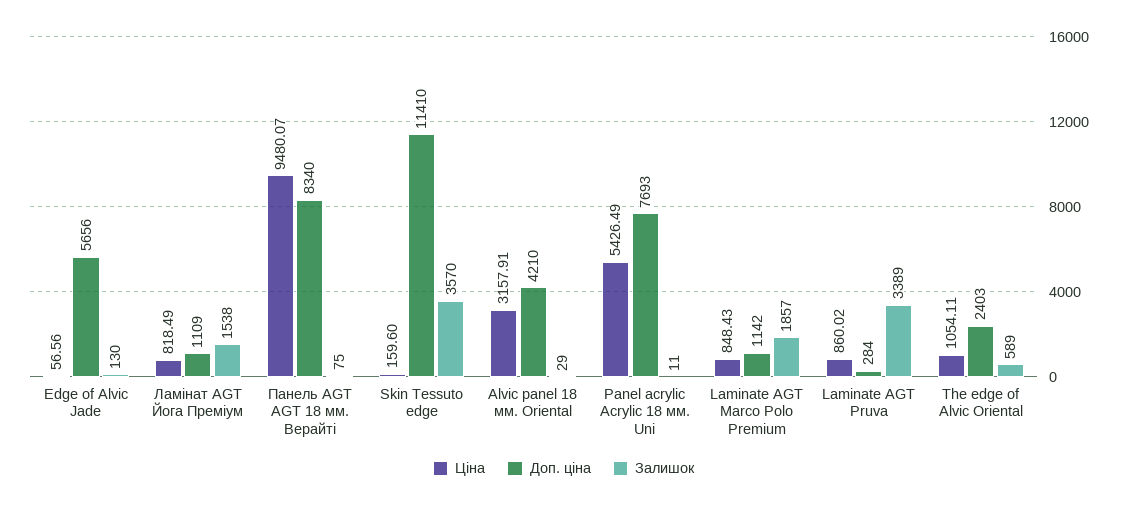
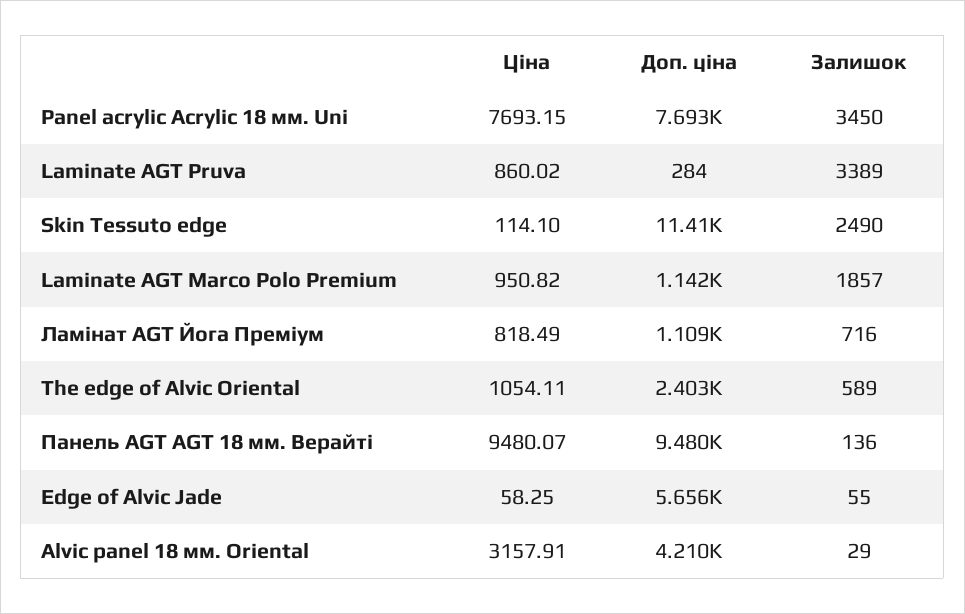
Ціна, Edge of Alvic Jade: 56.56 -> 58.25
Залишок, Edge of Alvic Jade: 130 -> 55
Залишок, Ламінат AGT Йога Преміум: 1538 -> 716
Доп. ціна, Панель AGT AGT 18 мм. Верайті: 8340 -> 9480
Залишок, Панель AGT AGT 18 мм. Верайті: 75 -> 136
Ціна, Skin Tessuto edge: 159.6 -> 114.1
Залишок, Skin Tessuto edge: 3570 -> 2490
Ціна, Panel acrylic Acrylic 18 мм. Uni: 5426.49 -> 7693.15
Залишок, Panel acrylic Acrylic 18 мм. Uni: 11 -> 3450
Ціна, Laminate AGT Marco Polo Premium: 848.43 -> 950.82

